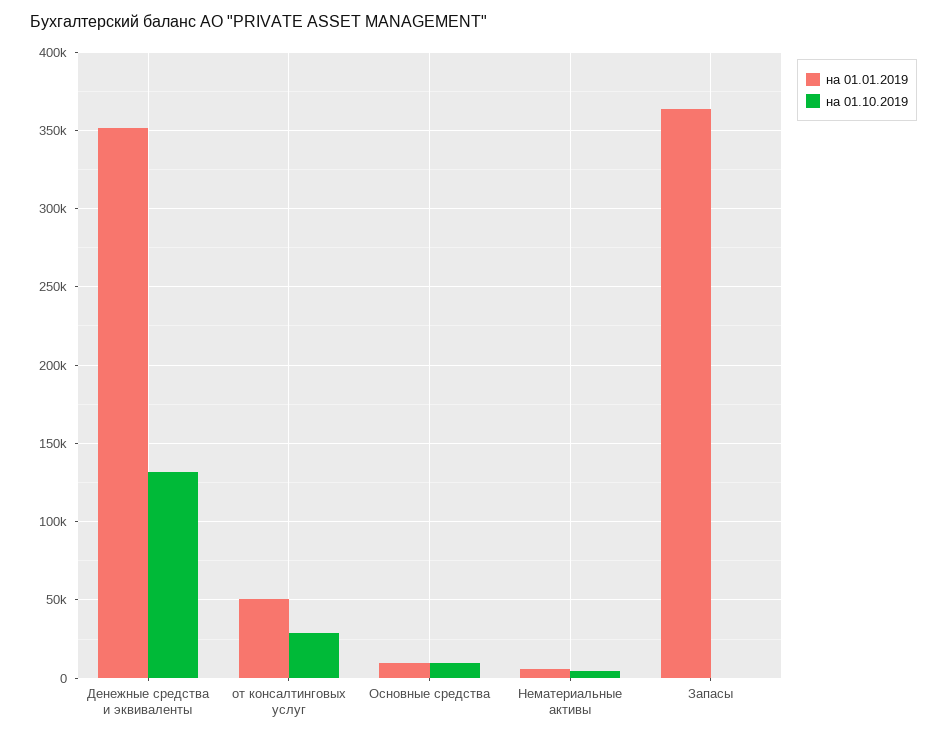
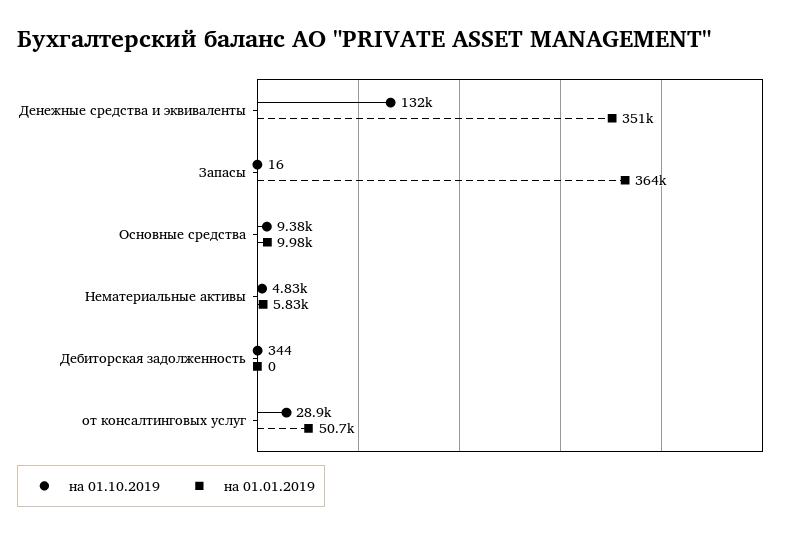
на 01.10.2019, Дебиторская задолженность: none -> 344
на 01.01.2019, Дебиторская задолженность: none -> 0

